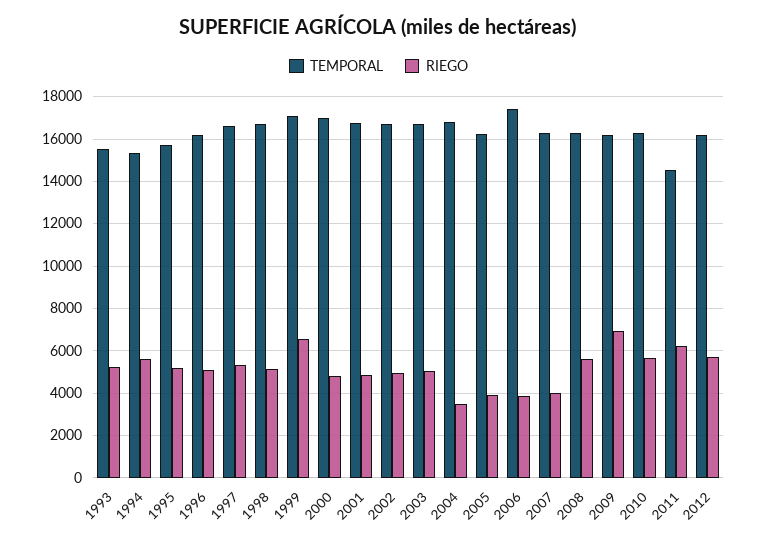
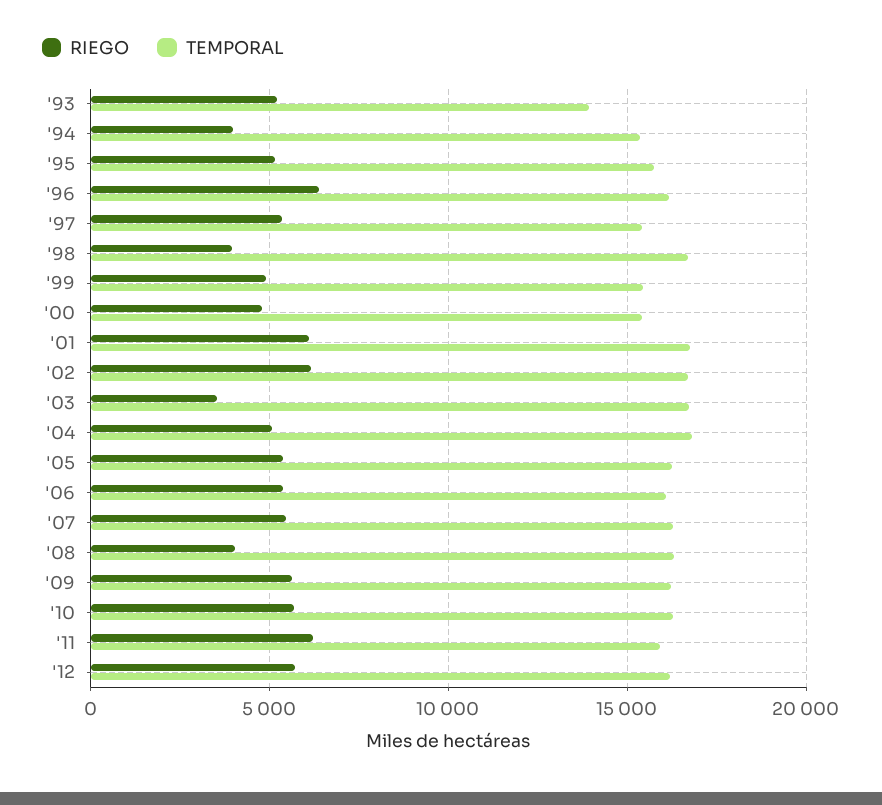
TEMPORAL, 1993: 15500 -> 14000
RIEGO, 1994: 5500 -> 4000
RIEGO, 1996: 5000 -> 6500
TEMPORAL, 1997: 16500 -> 15500
RIEGO, 1998: 5000 -> 4000
TEMPORAL, 1999: 17000 -> 15500
RIEGO, 1999: 6500 -> 5000
TEMPORAL, 2000: 17000 -> 15500
RIEGO, 2001: 5000 -> 6000
RIEGO, 2002: 5000 -> 6000
RIEGO, 2003: 5000 -> 3500
RIEGO, 2004: 3500 -> 5000
RIEGO, 2005: 4000 -> 5500
TEMPORAL, 2006: 17500 -> 16000
RIEGO, 2006: 4000 -> 5500
RIEGO, 2007: 4000 -> 5500
RIEGO, 2008: 5500 -> 4000
RIEGO, 2009: 7000 -> 5500
TEMPORAL, 2011: 14500 -> 16000

